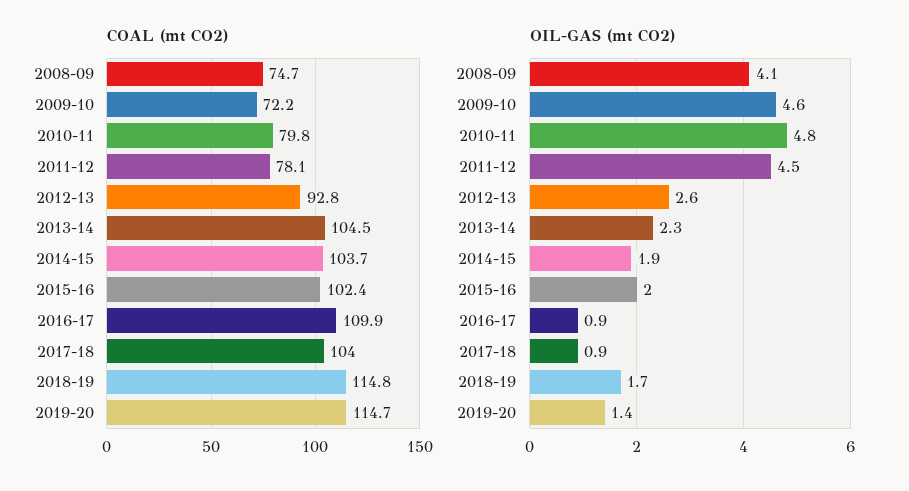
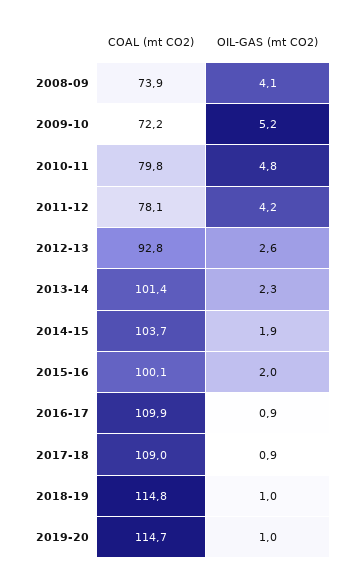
COAL (mt CO2), 2008-09: 74.7 -> 73.9
COAL (mt CO2), 2013-14: 104.5 -> 101.4
COAL (mt CO2), 2015-16: 102.4 -> 100.1
COAL (mt CO2), 2017-18: 104 -> 109
OIL-GAS (mt CO2), 2009-10: 4.6 -> 5.2
OIL-GAS (mt CO2), 2011-12: 4.5 -> 4.2
OIL-GAS (mt CO2), 2018-19: 1.7 -> 1
OIL-GAS (mt CO2), 2019-20: 1.4 -> 1

